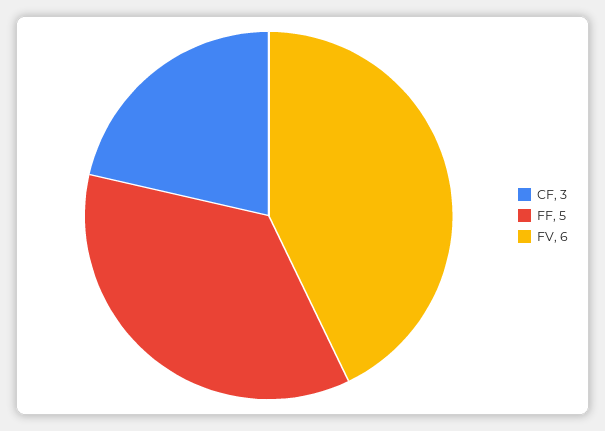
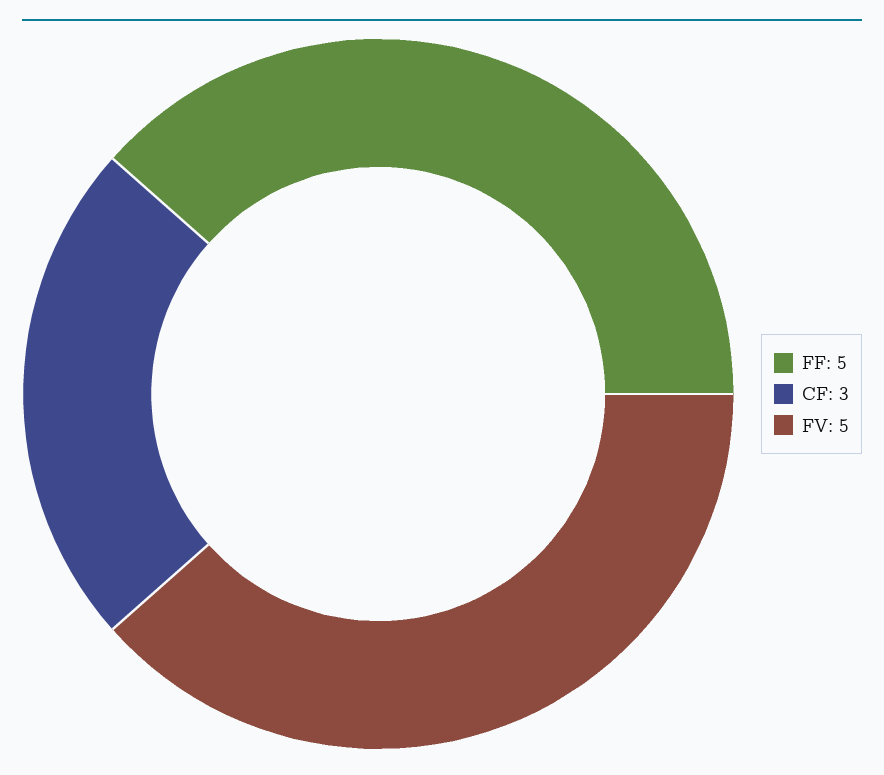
FV: 6 -> 5

